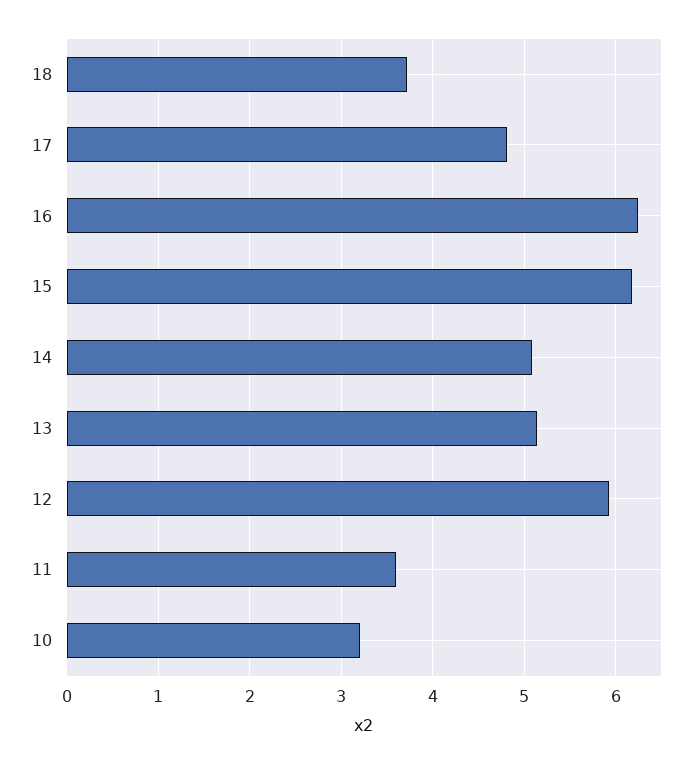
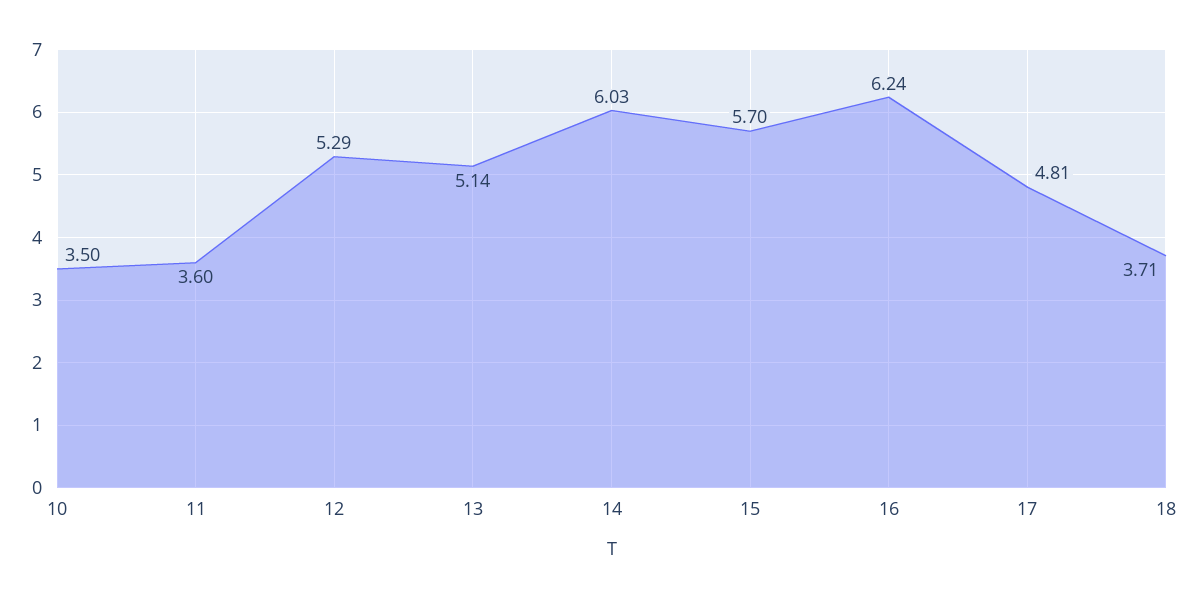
15: 6.2 -> 5.7
14: 5.1 -> 6.03
12: 5.9 -> 5.29
10: 3.2 -> 3.5

